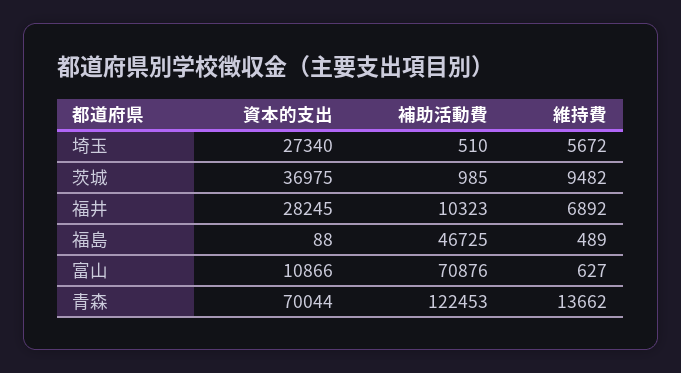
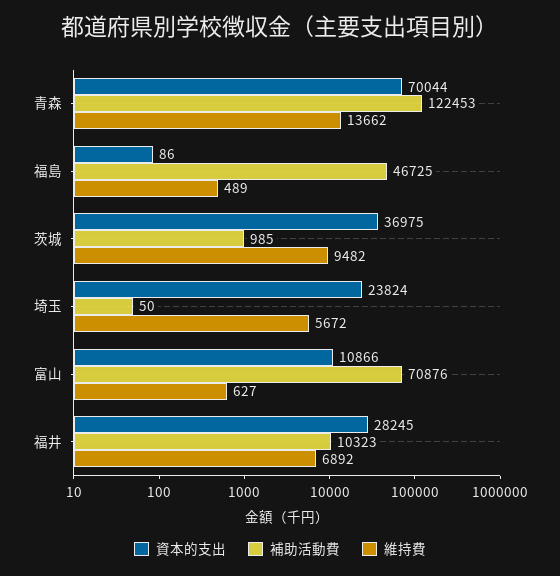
資本的支出, 埼玉: 27340 -> 23824
補助活動費, 埼玉: 510 -> 50
資本的支出, 福島: 88 -> 86

